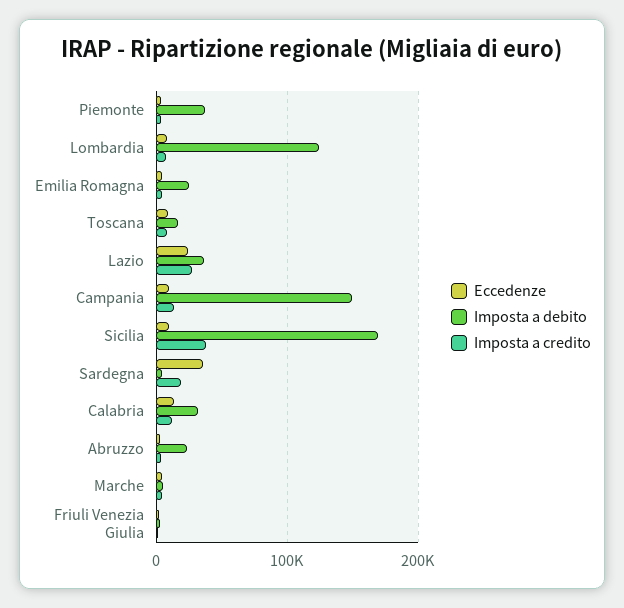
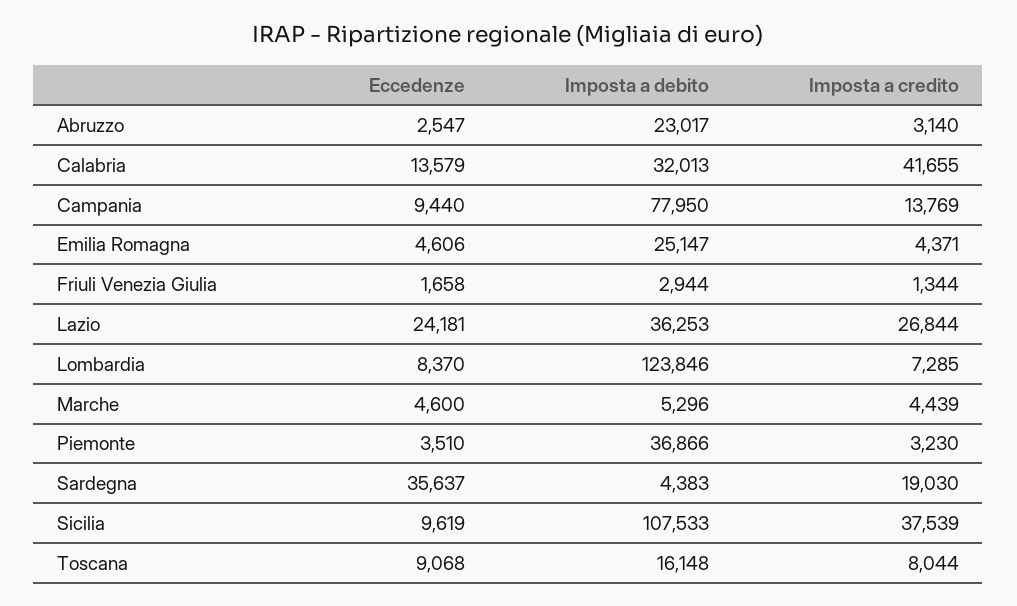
Imposta a debito, Campania: 150000 -> 77950
Imposta a debito, Sicilia: 170000 -> 107533
Imposta a credito, Calabria: 10000 -> 41655

